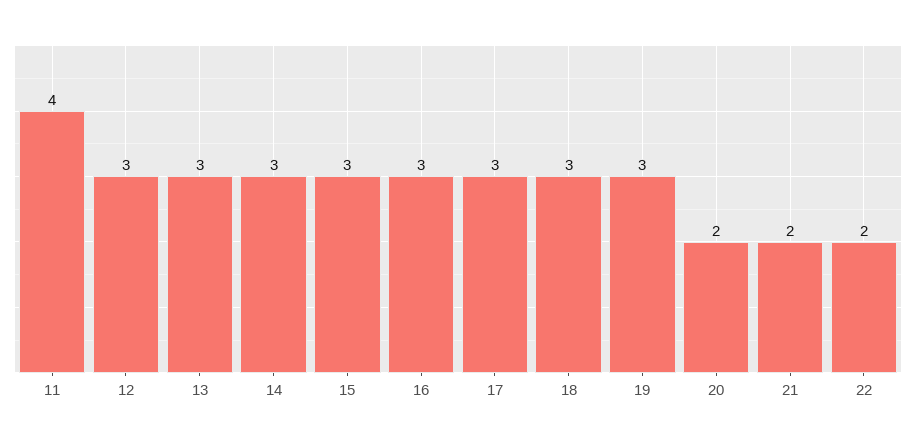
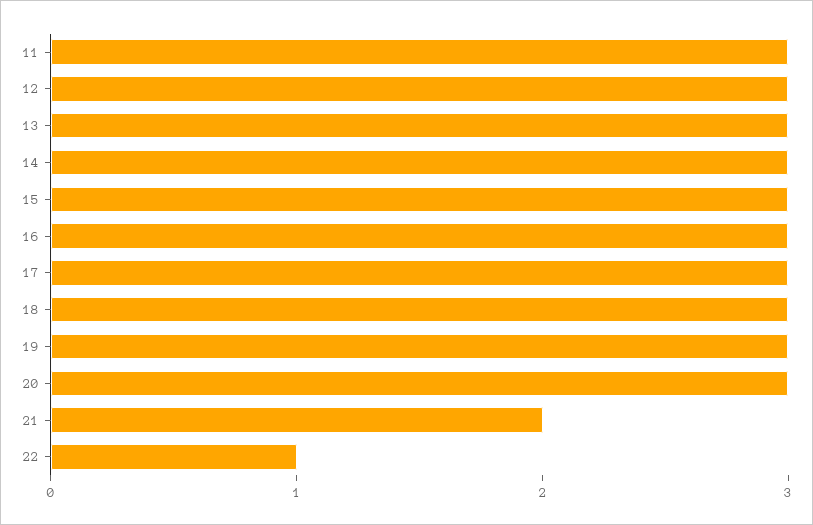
11: 4 -> 3
20: 2 -> 3
22: 2 -> 1

